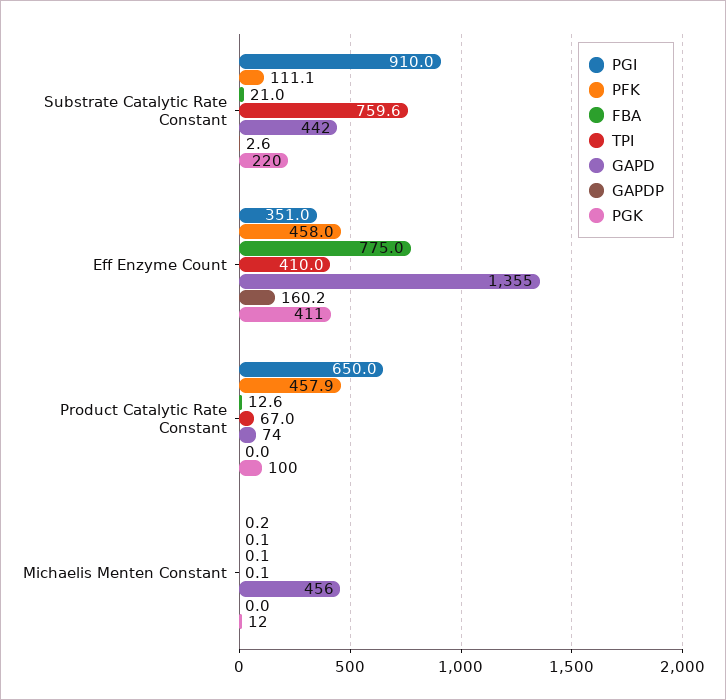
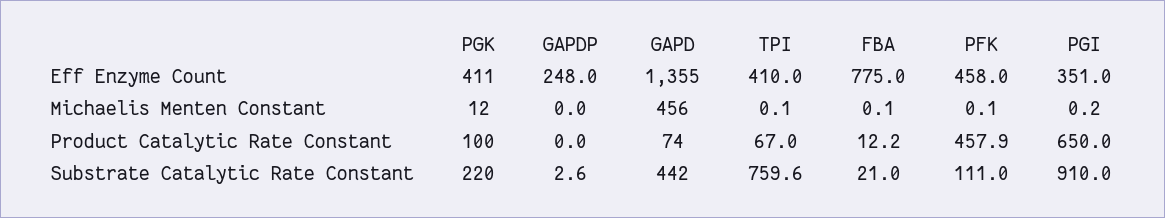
PFK, Substrate Catalytic Rate Constant: 111.1 -> 111
GAPDP, Eff Enzyme Count: 160.2 -> 248
FBA, Product Catalytic Rate Constant: 12.6 -> 12.2

